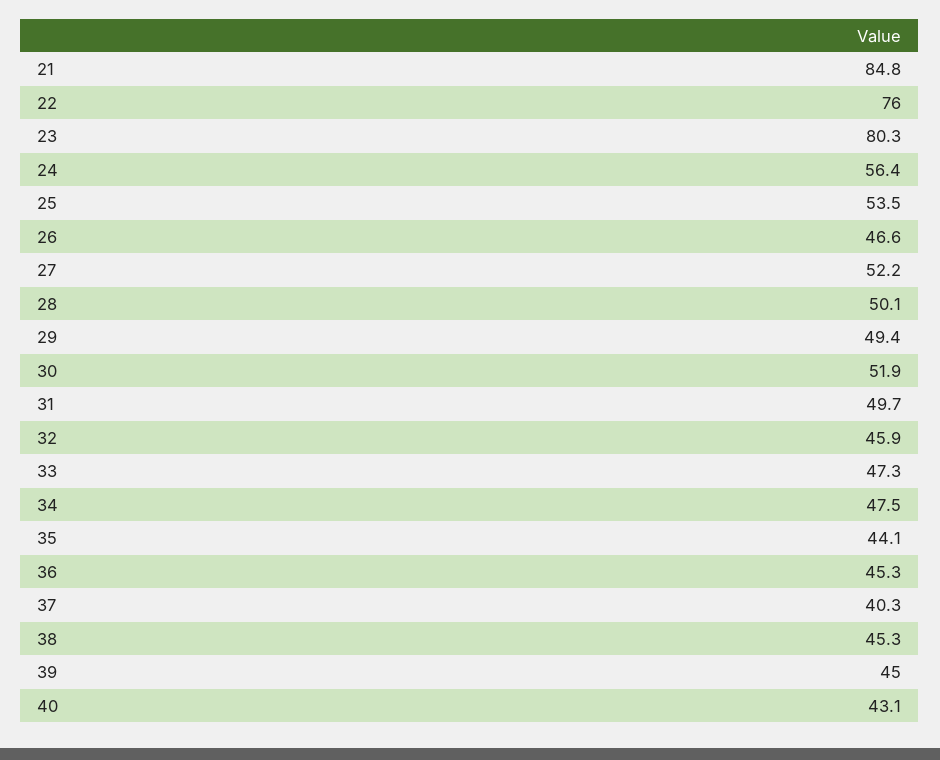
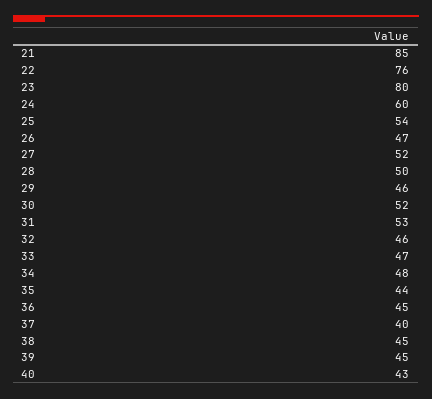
24: 56.4 -> 60
29: 49.4 -> 46
31: 49.7 -> 53

